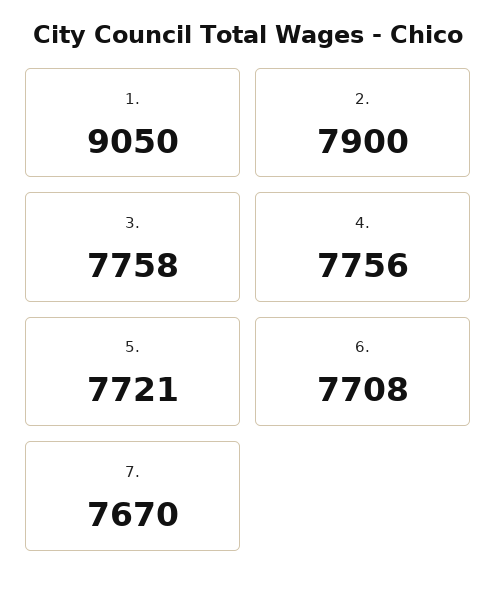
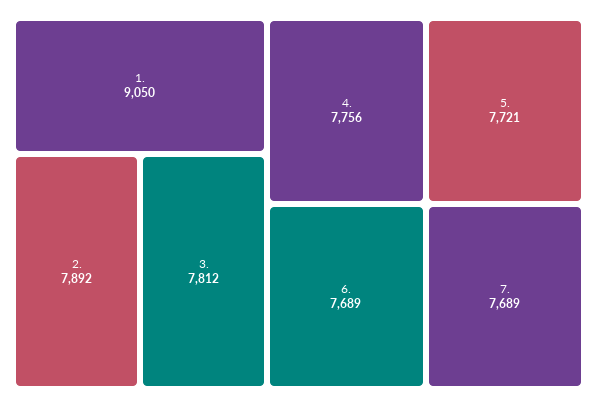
2.: 7900 -> 7892
3.: 7758 -> 7812
6.: 7708 -> 7689
7.: 7670 -> 7689

